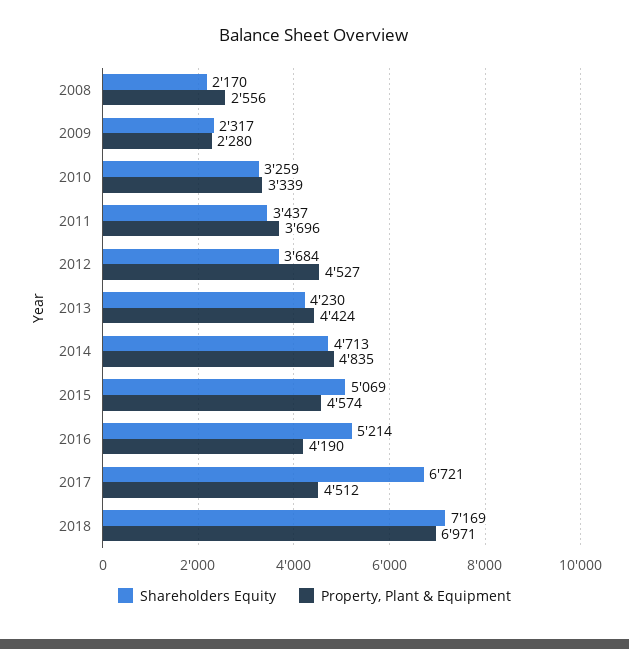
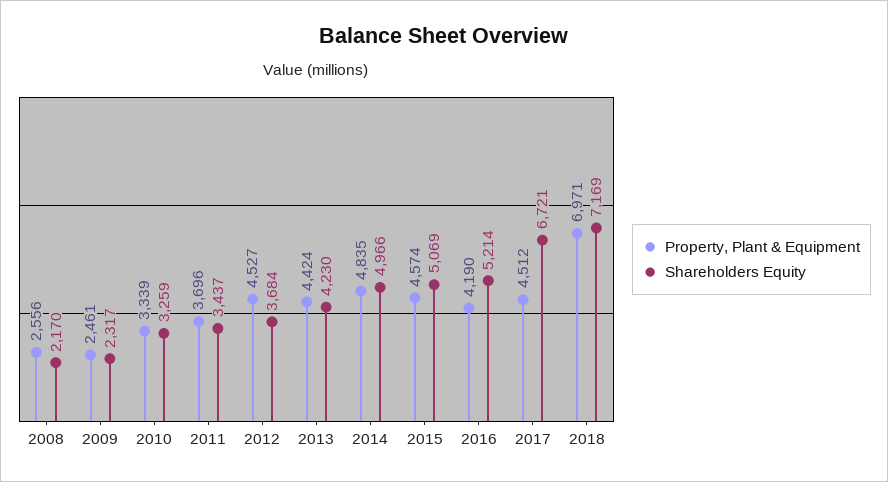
Property, Plant & Equipment, 2009: 2280 -> 2461
Shareholders Equity, 2014: 4713 -> 4966

